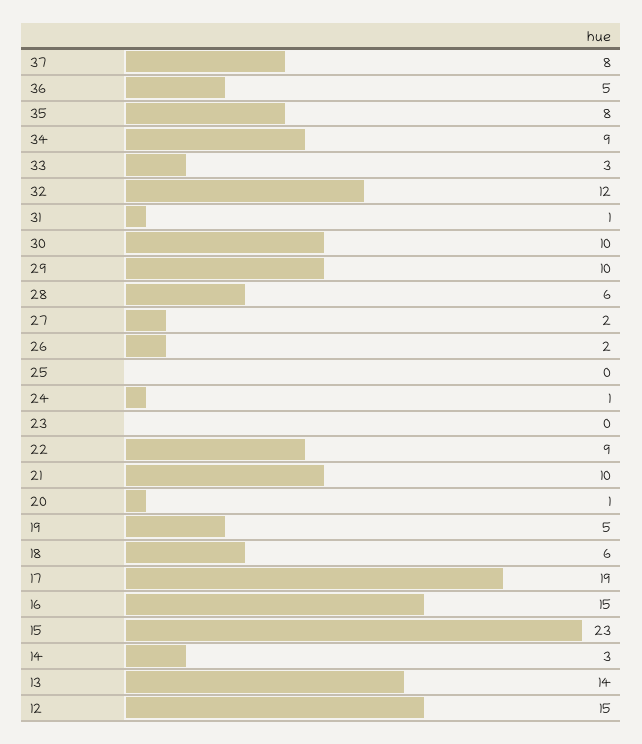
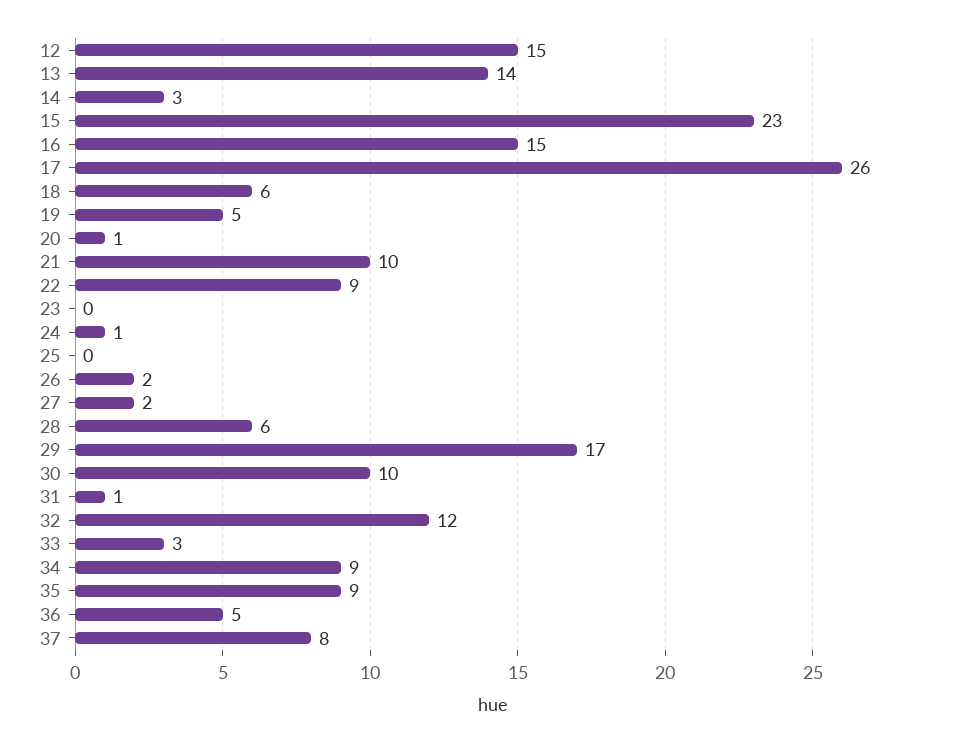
35: 8 -> 9
29: 10 -> 17
17: 19 -> 26

